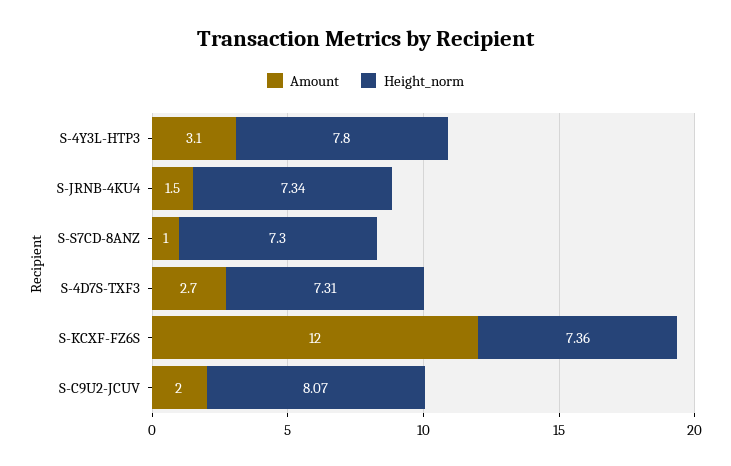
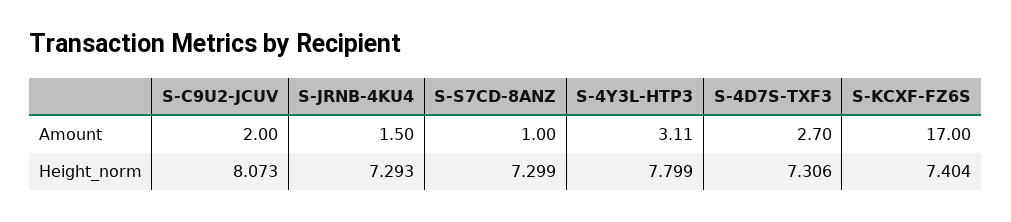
Height_norm, S-JRNB-4KU4: 7.34 -> 7.293
Amount, S-KCXF-FZ6S: 12 -> 17
Height_norm, S-KCXF-FZ6S: 7.36 -> 7.404

